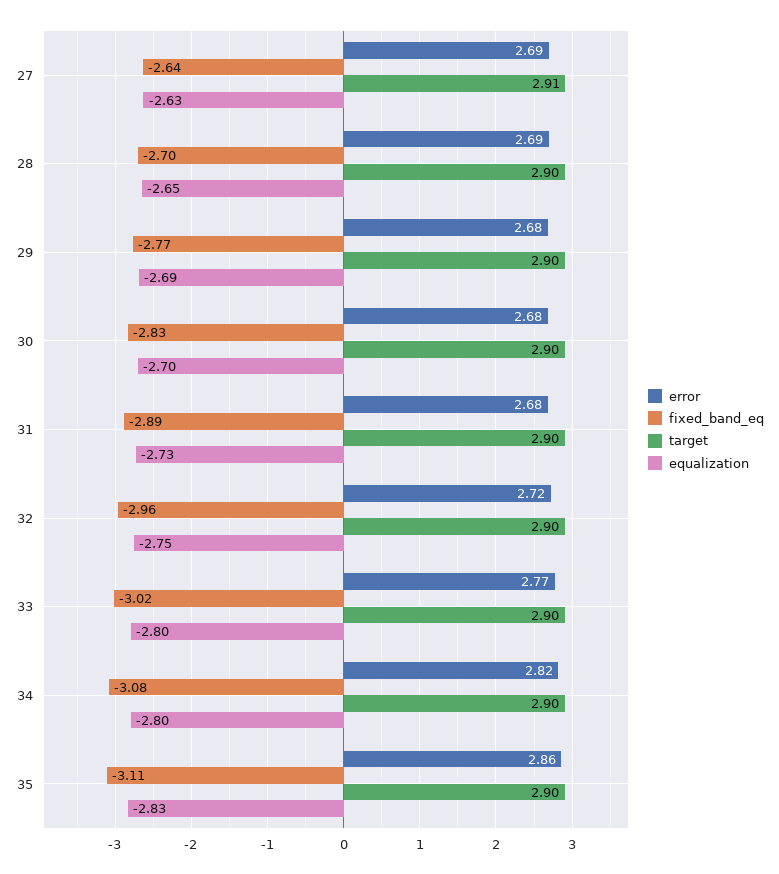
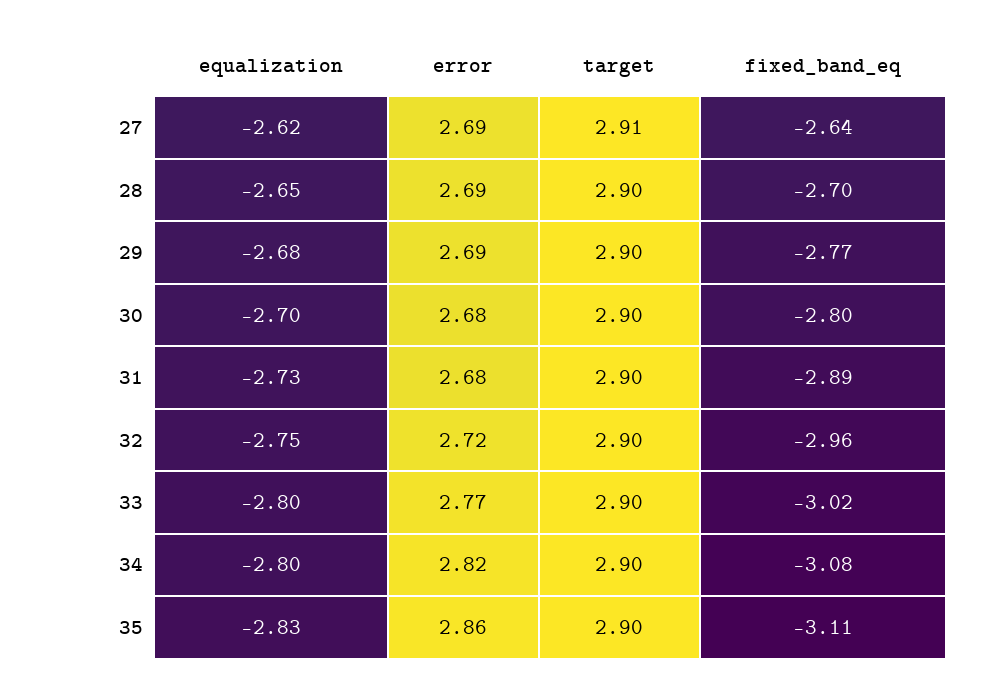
equalization, 27: -2.63 -> -2.62
error, 29: 2.68 -> 2.69
equalization, 29: -2.69 -> -2.68
fixed_band_eq, 30: -2.83 -> -2.8

